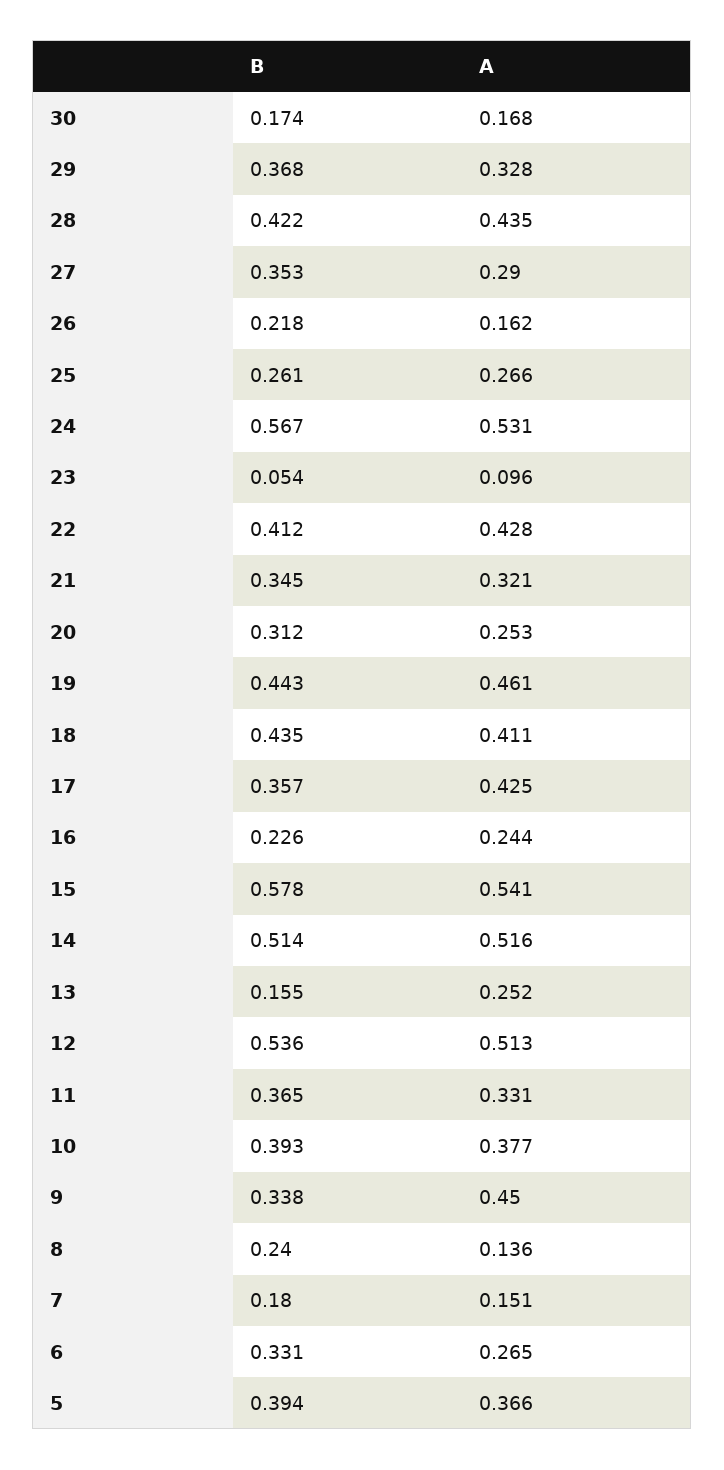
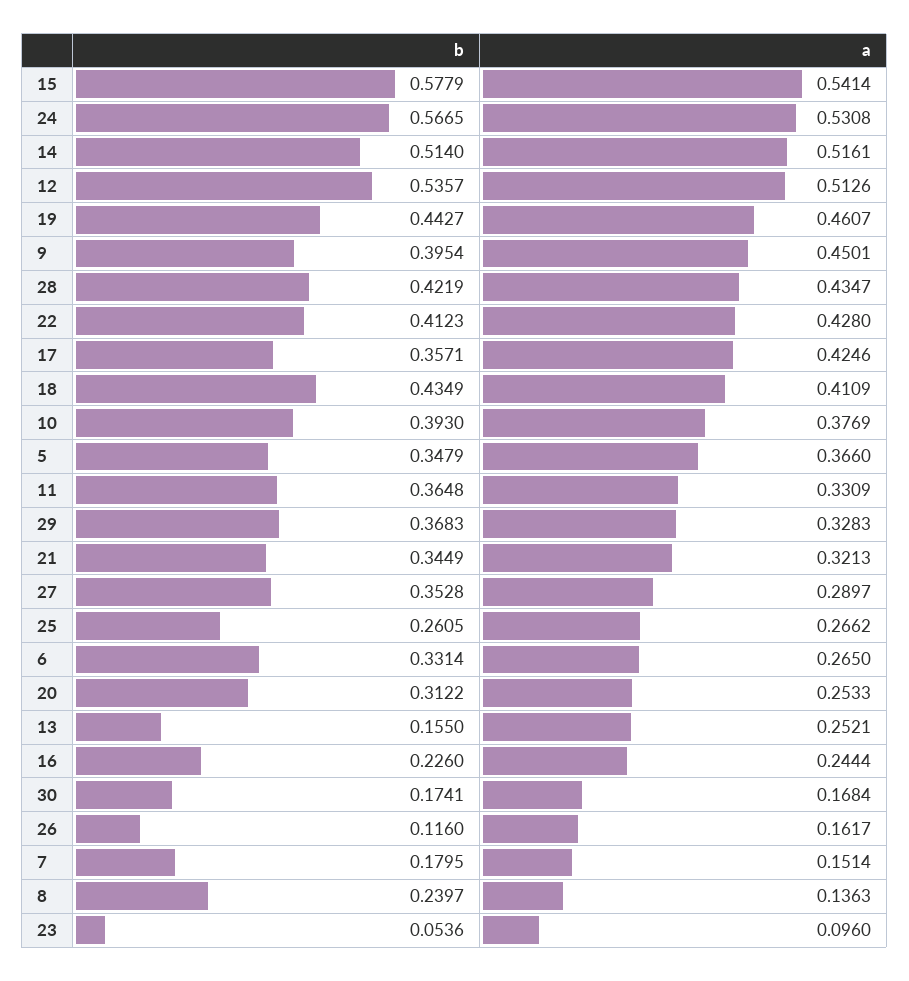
B, 26: 0.218 -> 0.116
B, 9: 0.338 -> 0.3954
B, 5: 0.394 -> 0.3479

